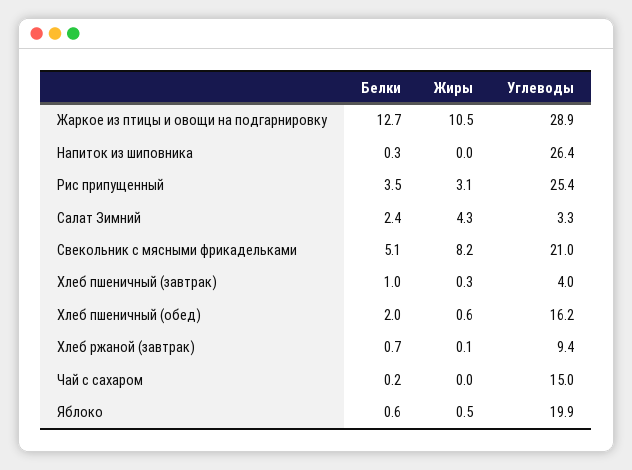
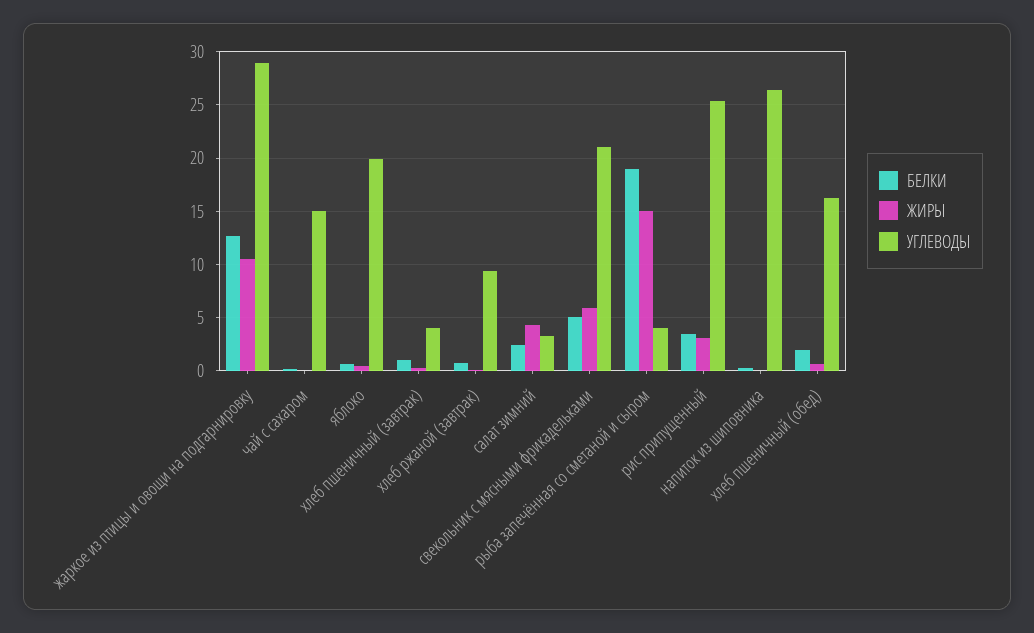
Жиры, Свекольник с мясными фрикадельками: 8.2 -> 6
Белки, рыба запечённая со сметаной и сыром: none -> 19
Жиры, рыба запечённая со сметаной и сыром: none -> 15
Углеводы, рыба запечённая со сметаной и сыром: none -> 4

